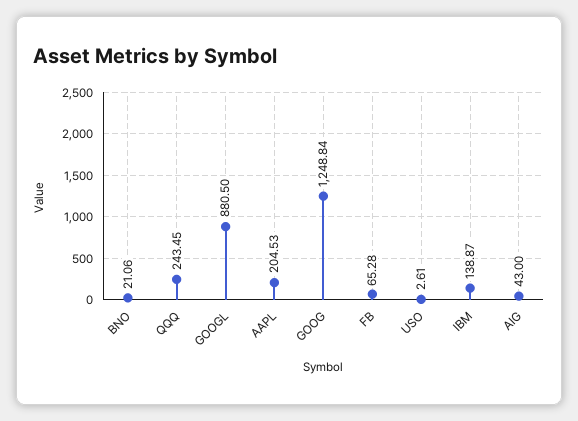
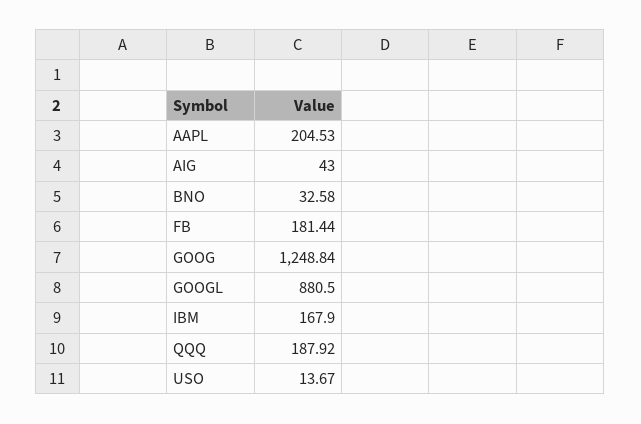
BNO: 21.06 -> 32.58
QQQ: 243.45 -> 187.92
FB: 65.28 -> 181.44
USO: 2.61 -> 13.67
IBM: 138.87 -> 167.9

